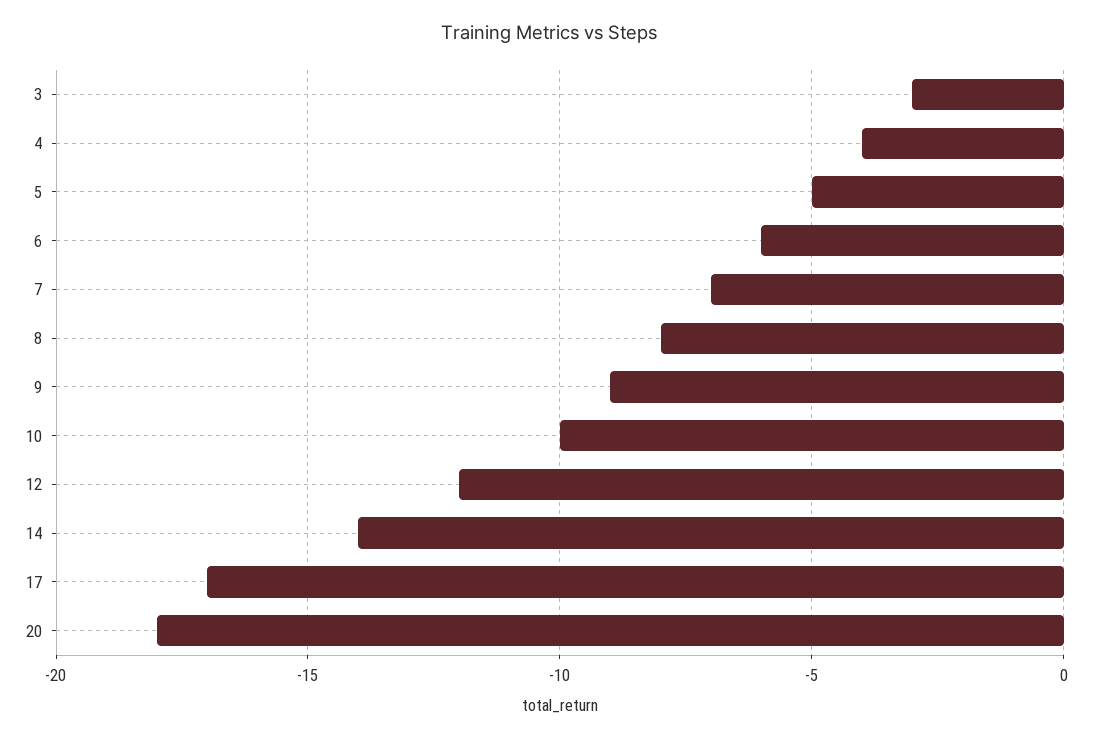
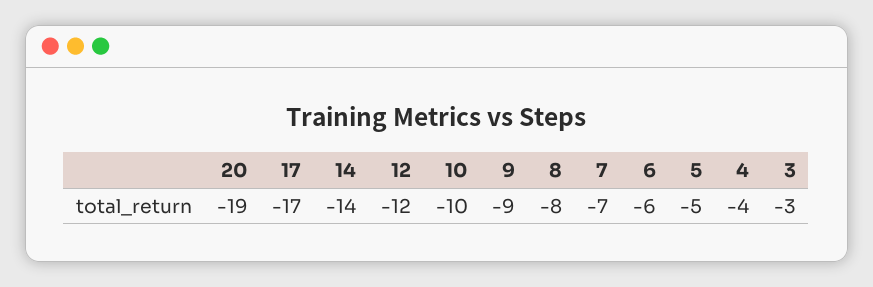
20: -18 -> -19

